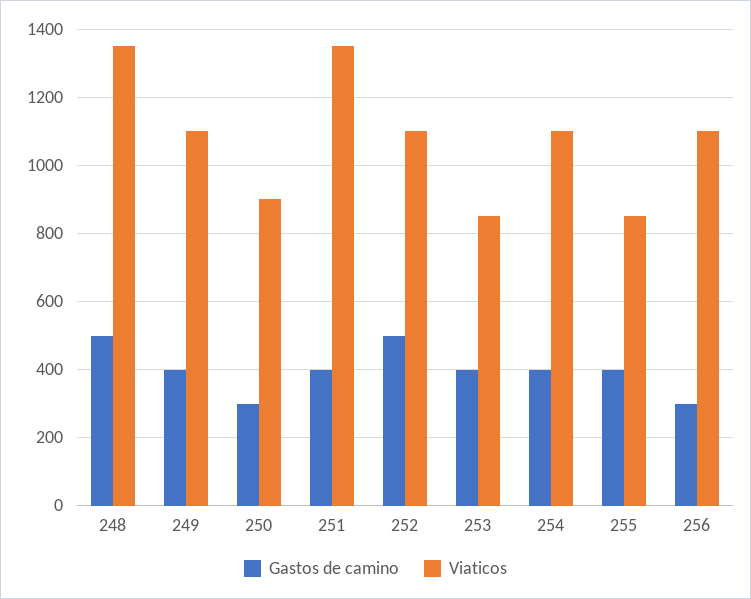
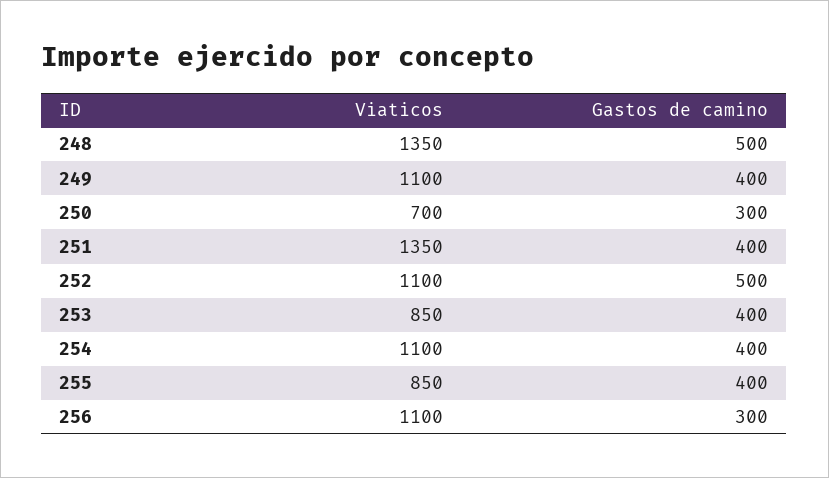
Viaticos, 250: 900 -> 700

